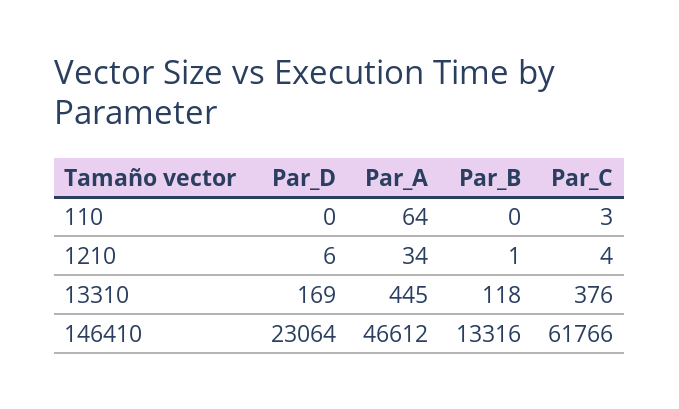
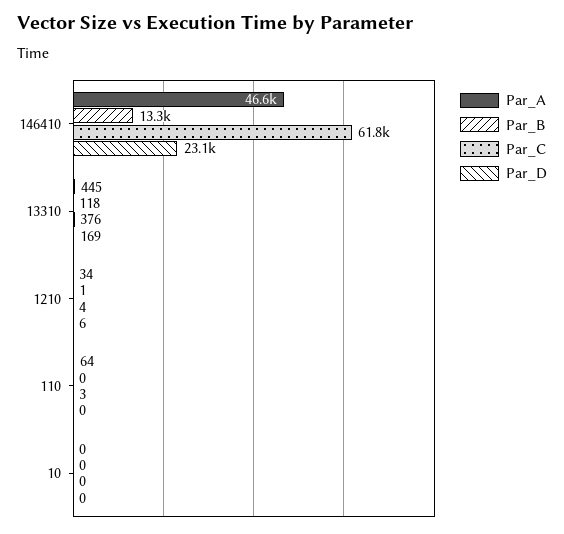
Par_A, 10: none -> 0
Par_B, 10: none -> 0
Par_C, 10: none -> 0
Par_D, 10: none -> 0

